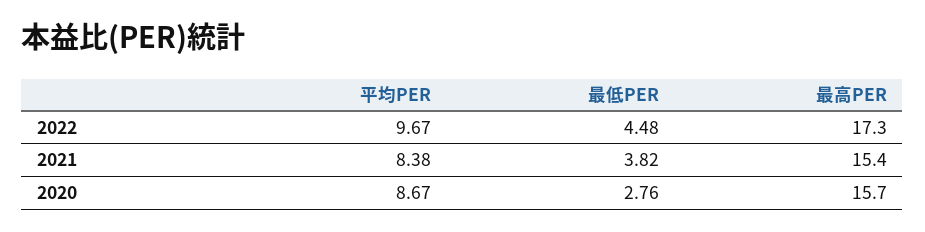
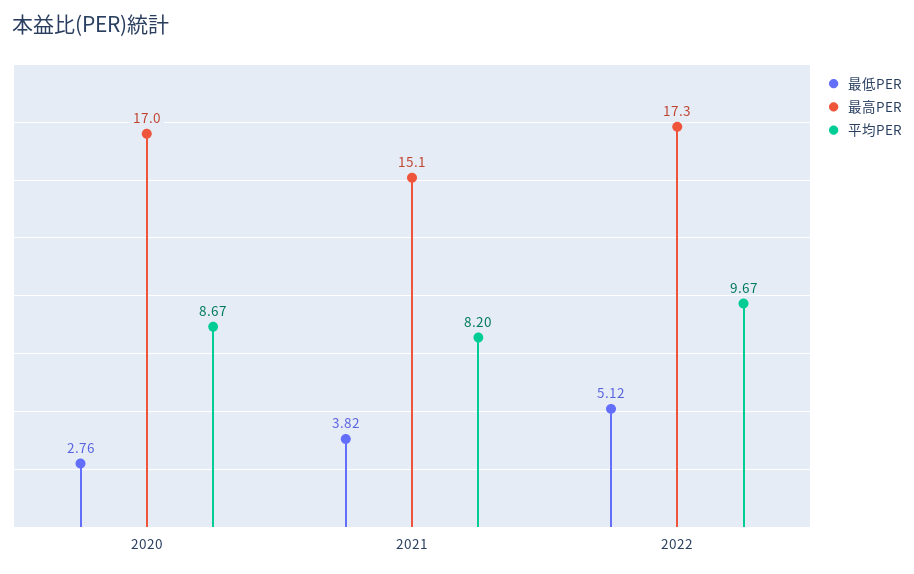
最低PER, 2022: 4.48 -> 5.12
平均PER, 2021: 8.38 -> 8.2
最高PER, 2021: 15.4 -> 15.1
最高PER, 2020: 15.7 -> 17

